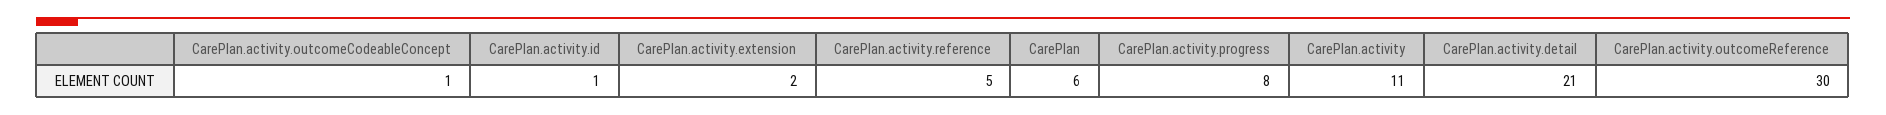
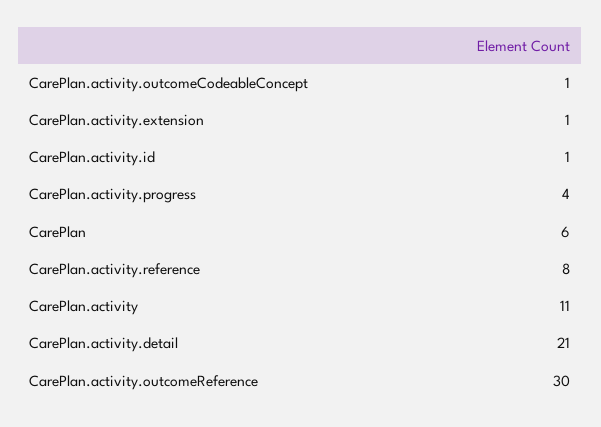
CarePlan.activity.extension: 2 -> 1
CarePlan.activity.reference: 5 -> 8
CarePlan.activity.progress: 8 -> 4

